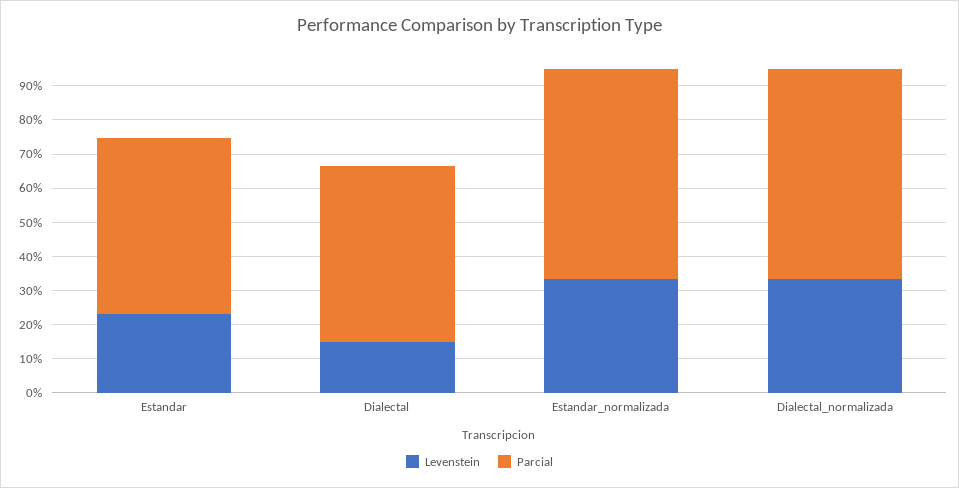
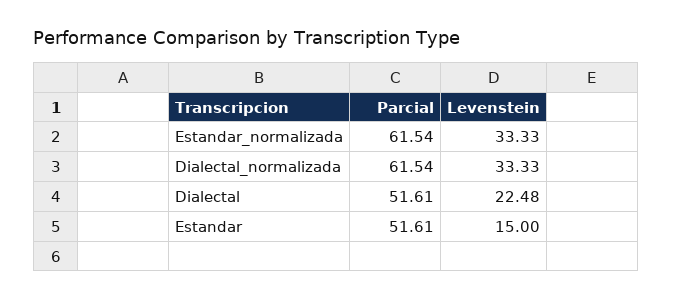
Levenstein, Estandar: 22.5 -> 15
Levenstein, Dialectal: 15 -> 22.48

